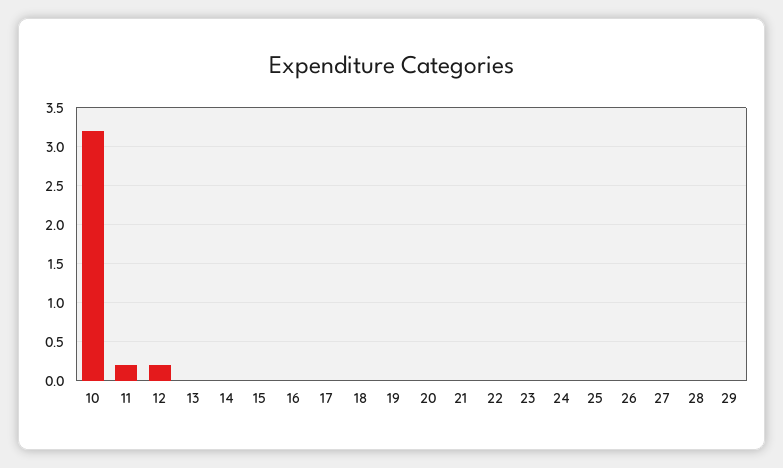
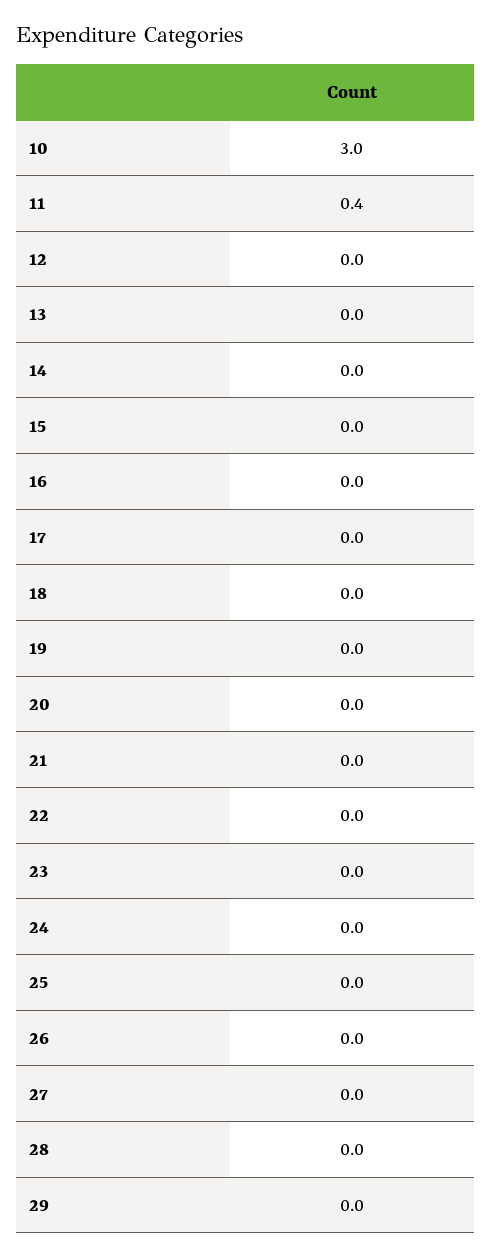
10: 3.2 -> 3
11: 0.2 -> 0.4
12: 0.2 -> 0

